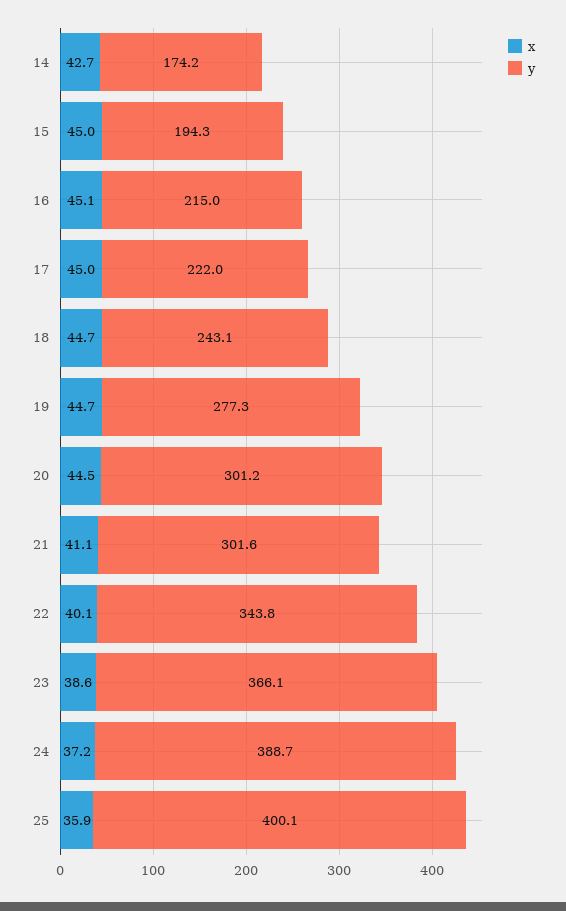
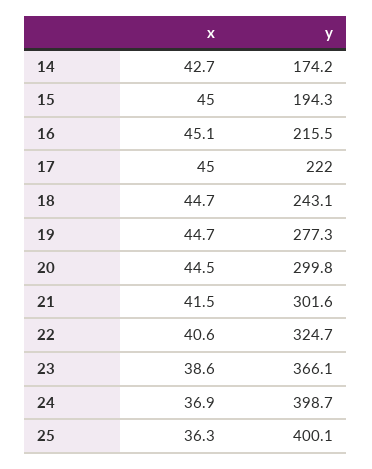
y, 16: 215 -> 215.5
y, 20: 301.2 -> 299.8
x, 21: 41.1 -> 41.5
x, 22: 40.1 -> 40.6
y, 22: 343.8 -> 324.7
x, 24: 37.2 -> 36.9
y, 24: 388.7 -> 398.7
x, 25: 35.9 -> 36.3

